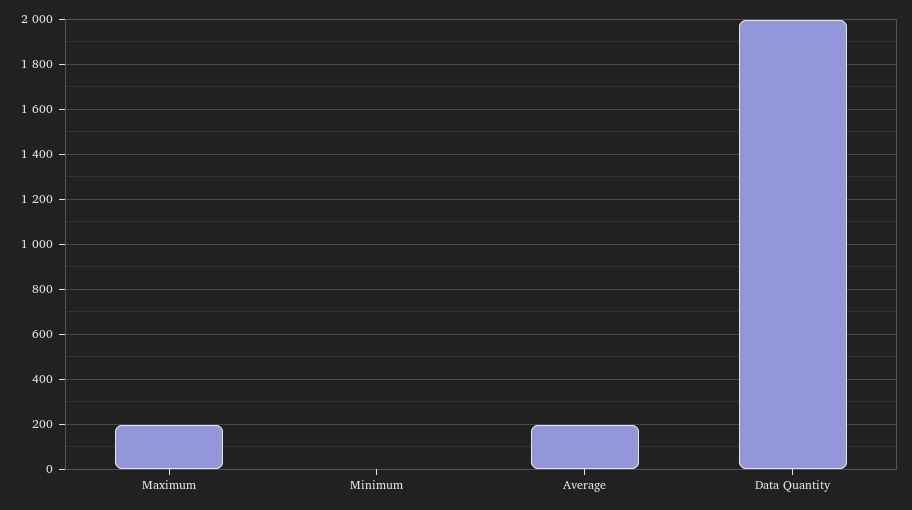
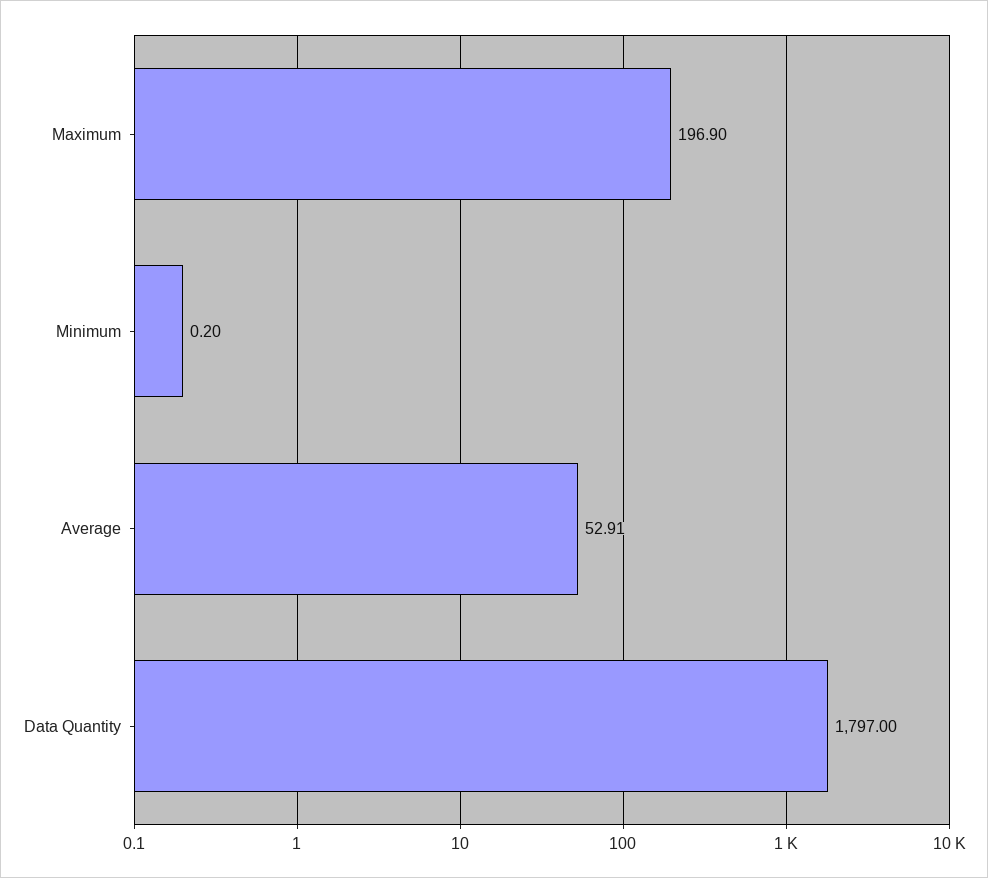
Average: 200 -> 52.91
Data Quantity: 2000 -> 1797

